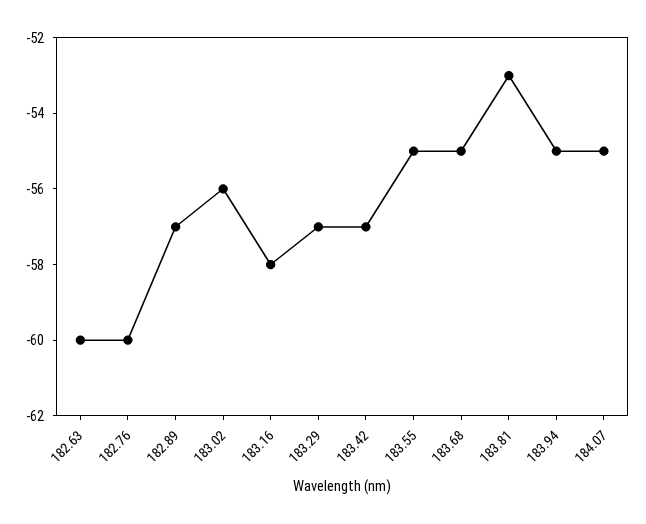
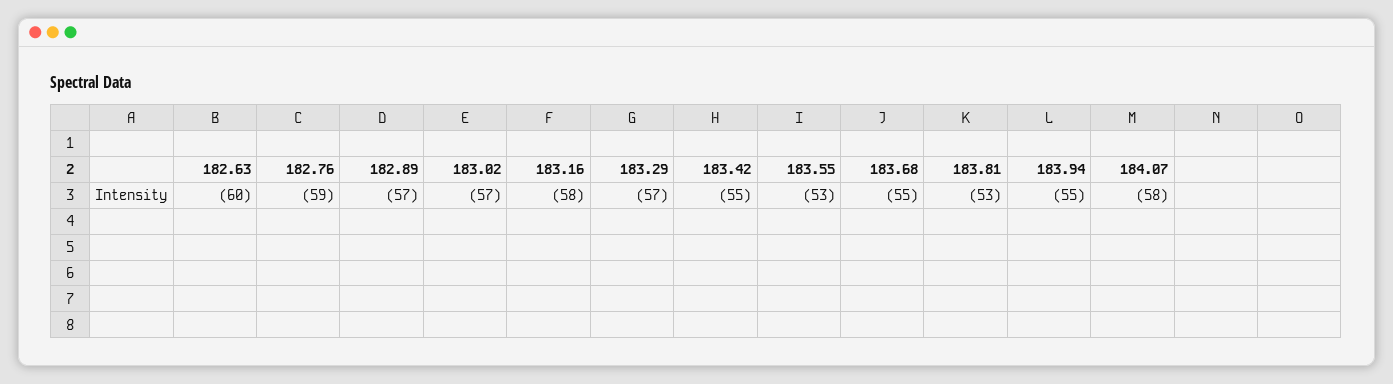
182.76: -60 -> -59
183.02: -56 -> -57
183.42: -57 -> -55
183.55: -55 -> -53
184.07: -55 -> -58

